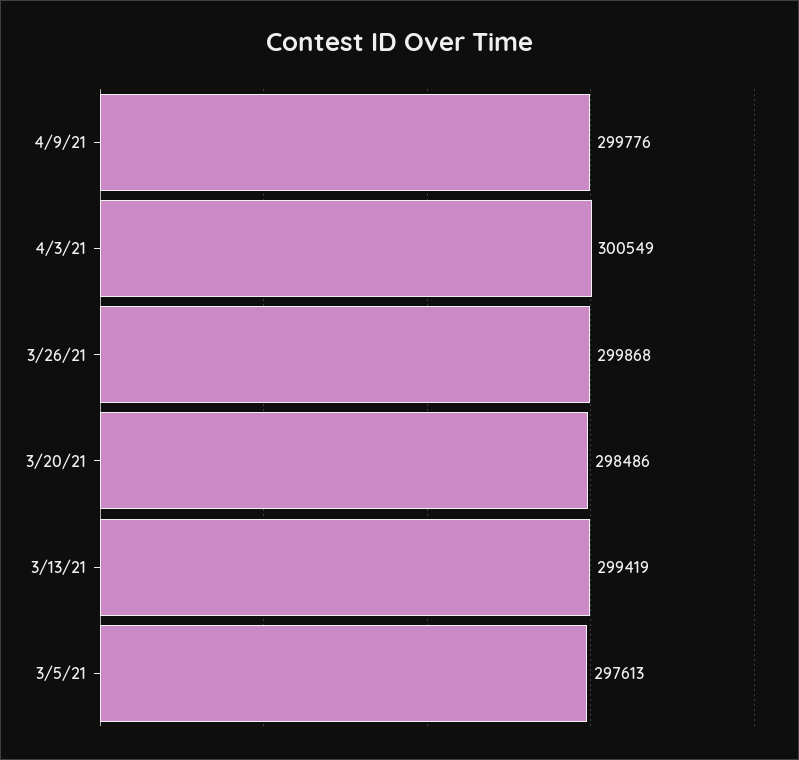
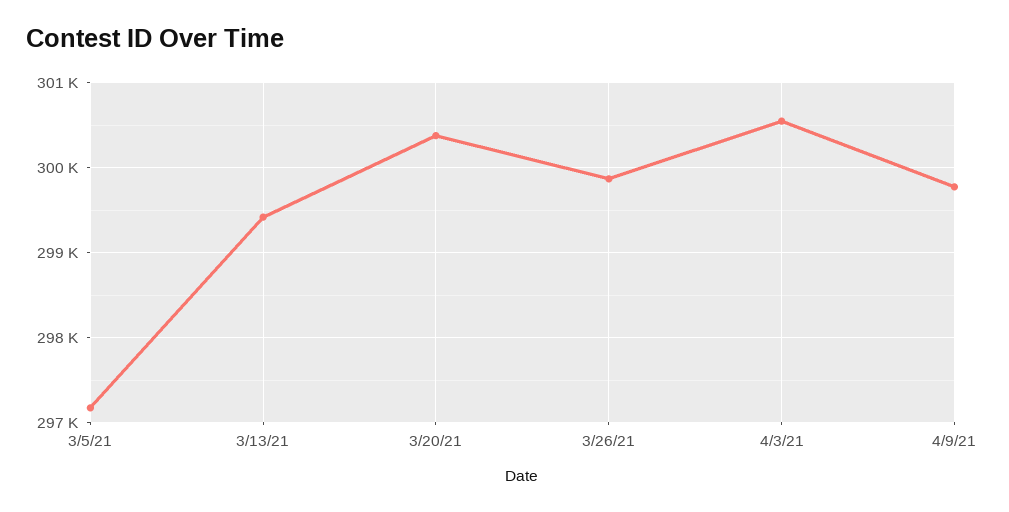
3/20/21: 298486 -> 300400
3/5/21: 297613 -> 297200

